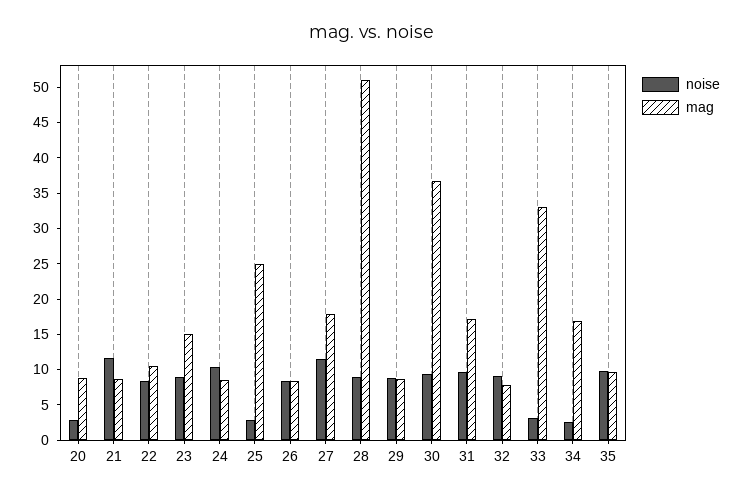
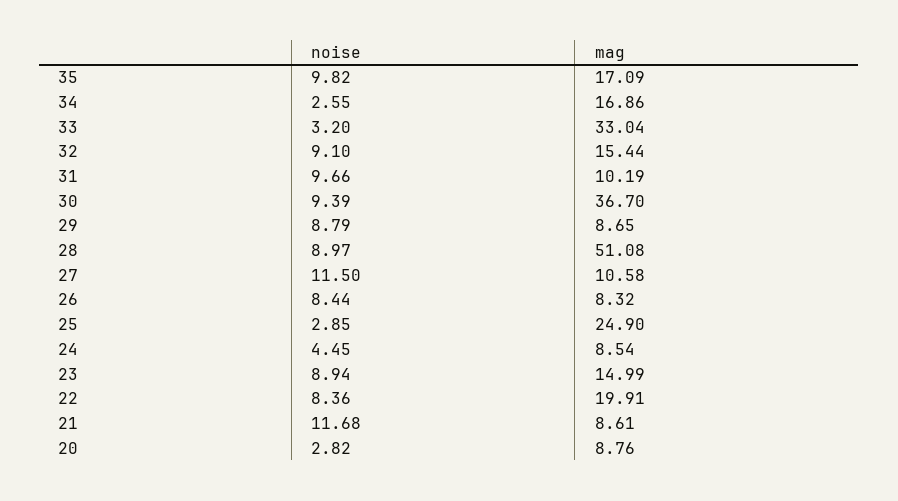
mag, 22: 10 -> 19.91
noise, 24: 10 -> 4.45
mag, 27: 17.5 -> 10.58
mag, 31: 17.5 -> 10.19
mag, 32: 7.5 -> 15.44
mag, 35: 10 -> 17.09

